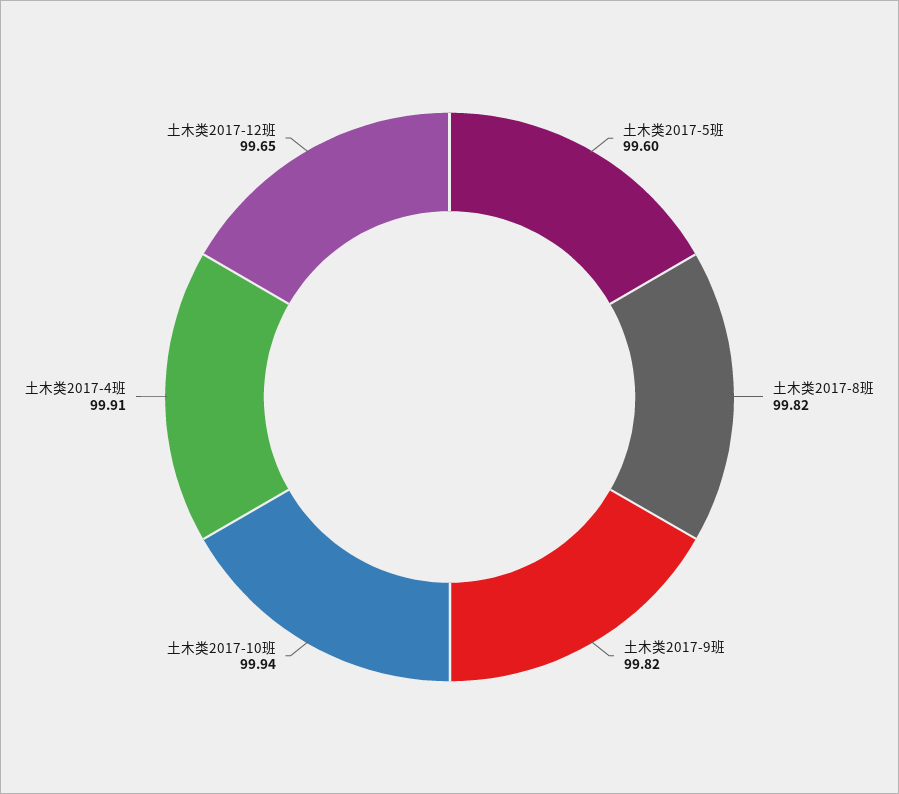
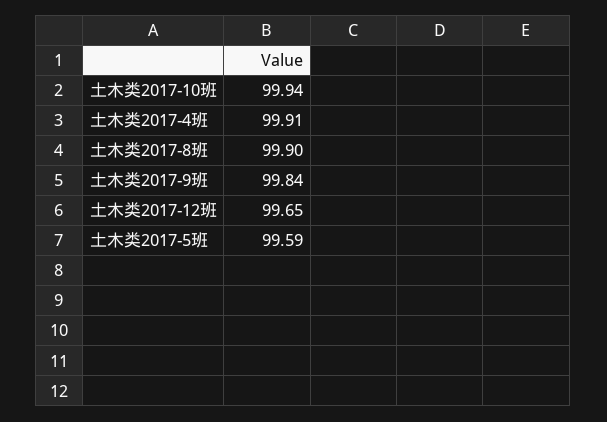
土木类2017-5班: 99.6 -> 99.59
土木类2017-8班: 99.82 -> 99.9
土木类2017-9班: 99.82 -> 99.84

